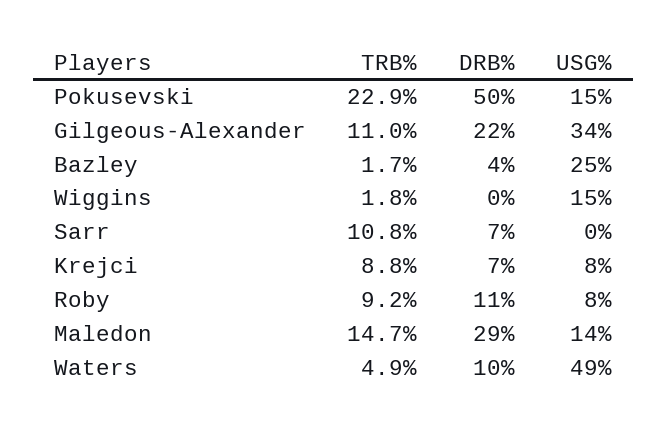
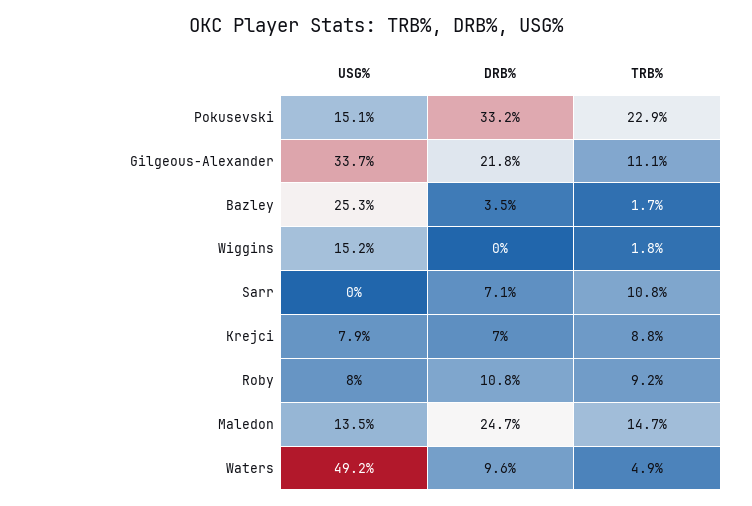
DRB%, Pokusevski: 50 -> 33.2
TRB%, Gilgeous-Alexander: 11 -> 11.1
DRB%, Maledon: 29 -> 24.7

